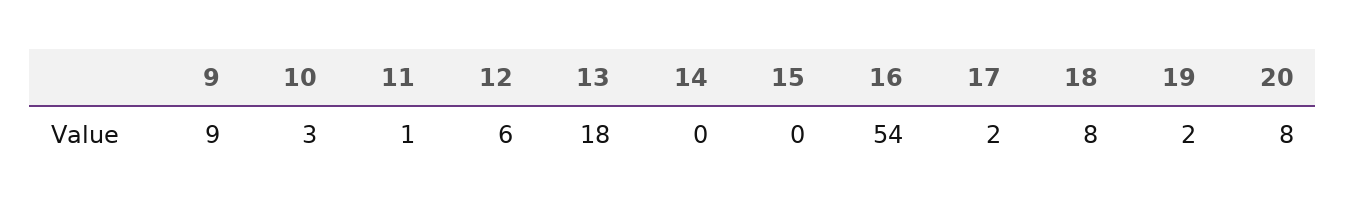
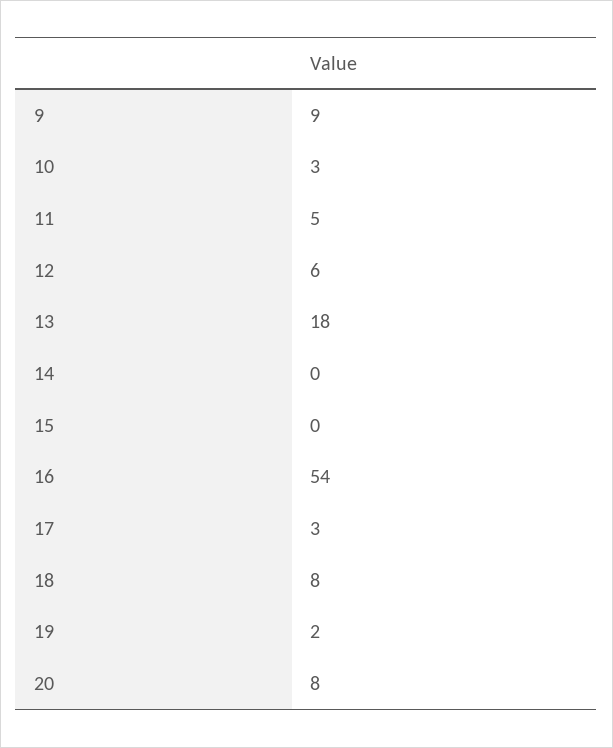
11: 1 -> 5
17: 2 -> 3

